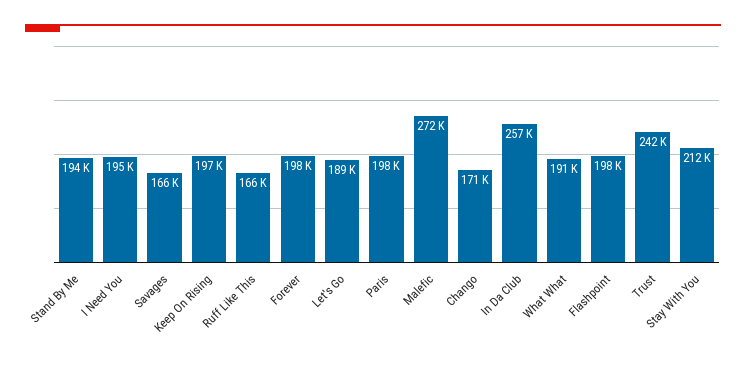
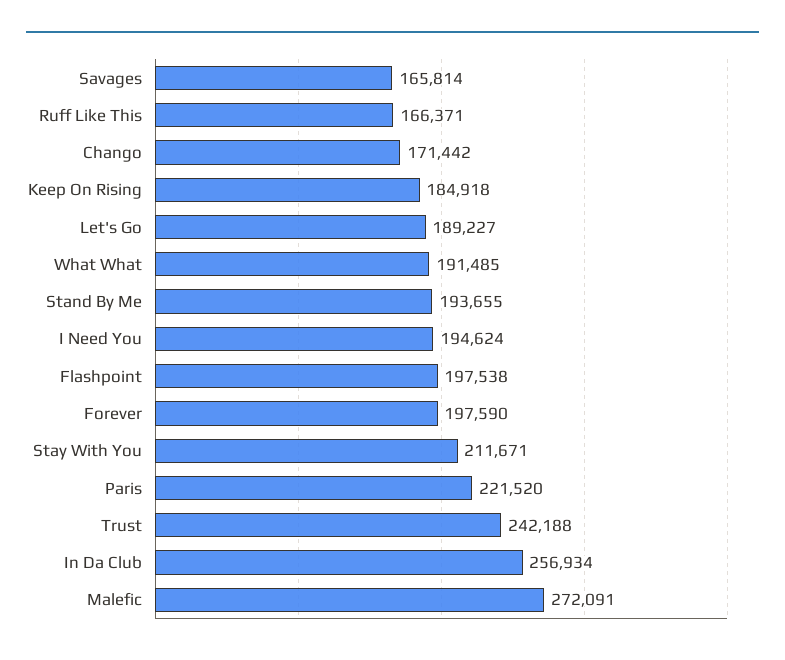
Keep On Rising: 197000 -> 184918
Paris: 198000 -> 221520

